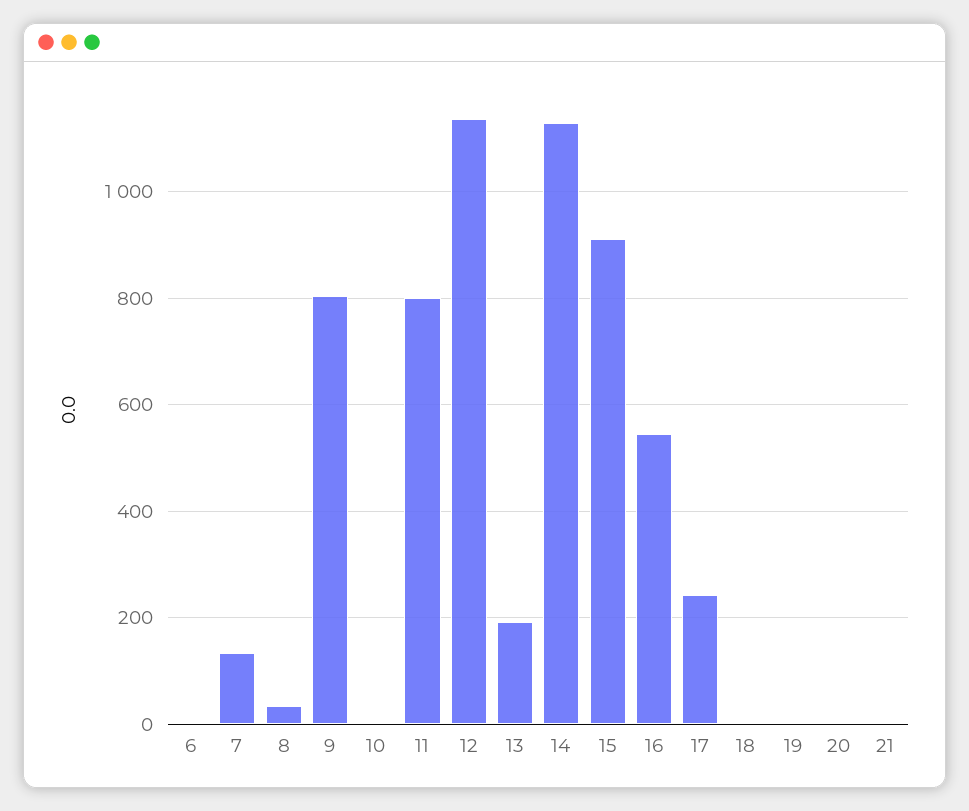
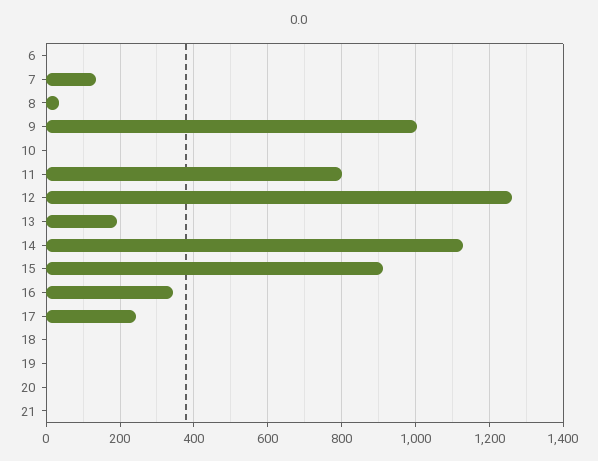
9: 800 -> 1000
12: 1140 -> 1260
16: 540 -> 340

